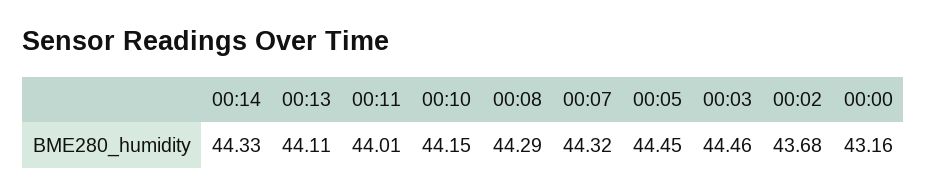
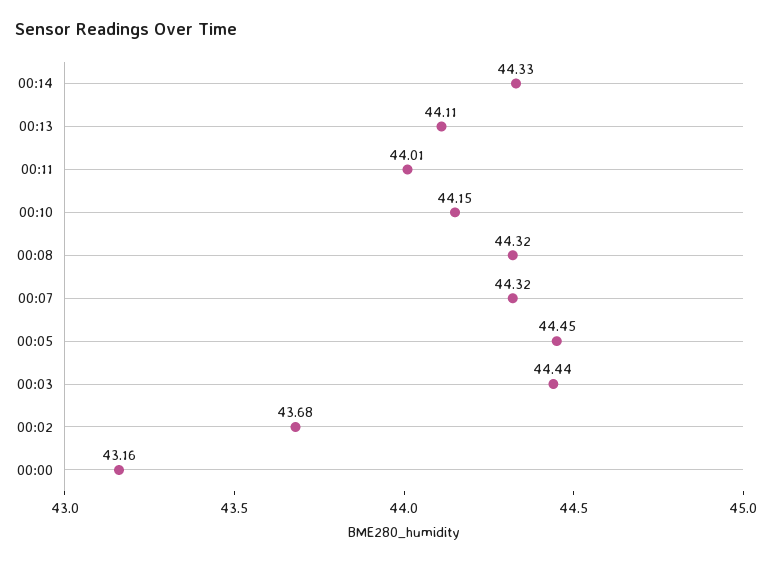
00:08: 44.29 -> 44.32
00:03: 44.46 -> 44.44

